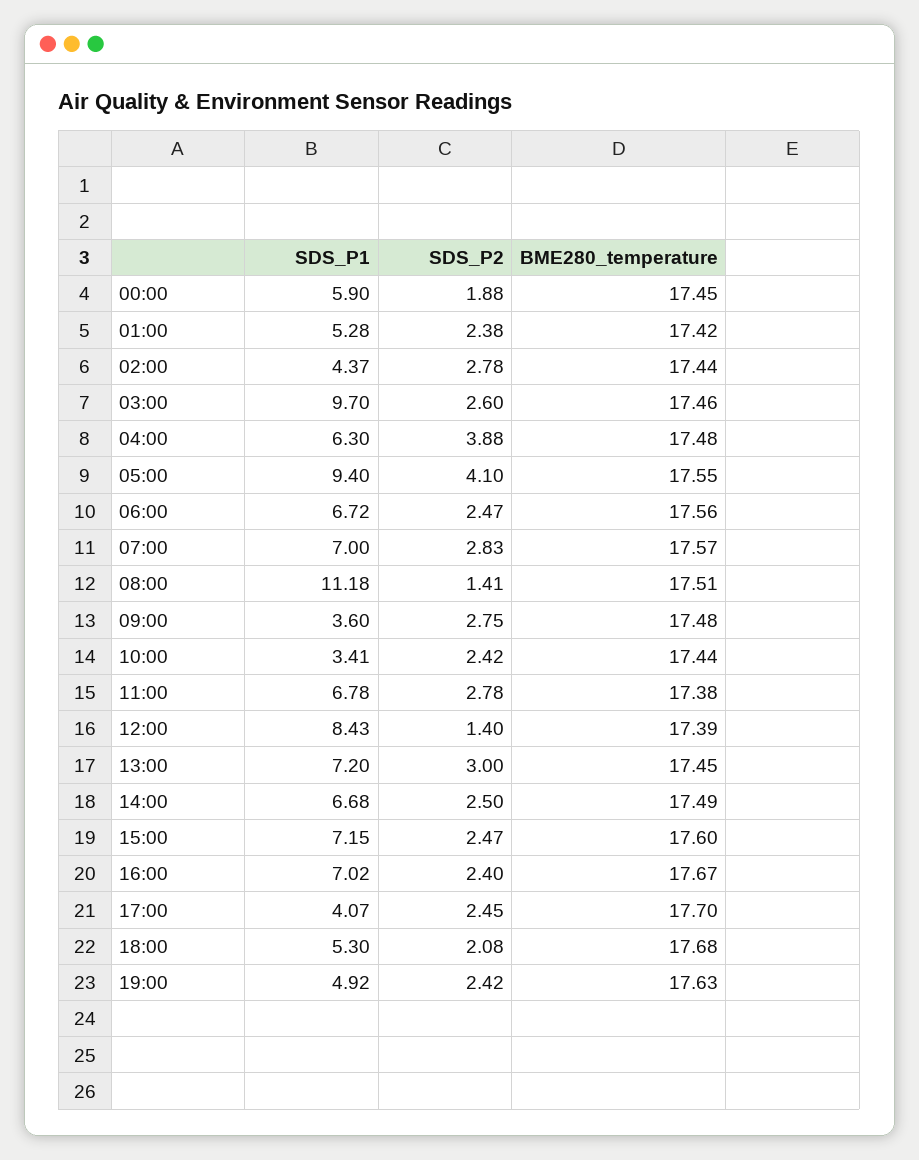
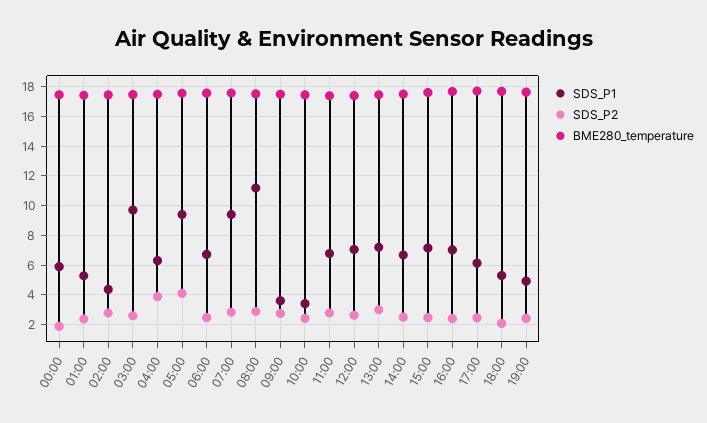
SDS_P1, 07:00: 7 -> 9.5
SDS_P2, 08:00: 1.41 -> 3
SDS_P1, 12:00: 8.43 -> 7
SDS_P2, 12:00: 1.4 -> 2.5
SDS_P1, 17:00: 4.07 -> 6

